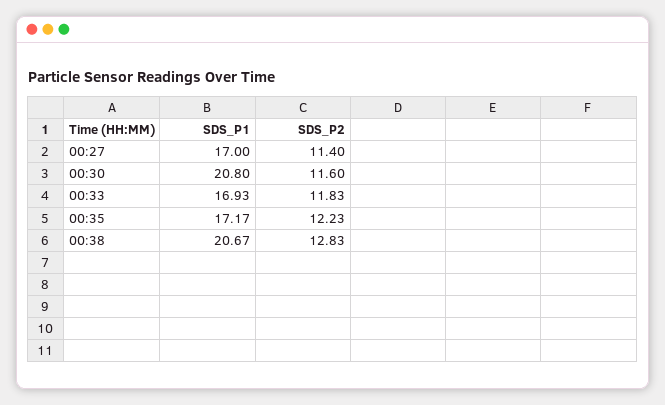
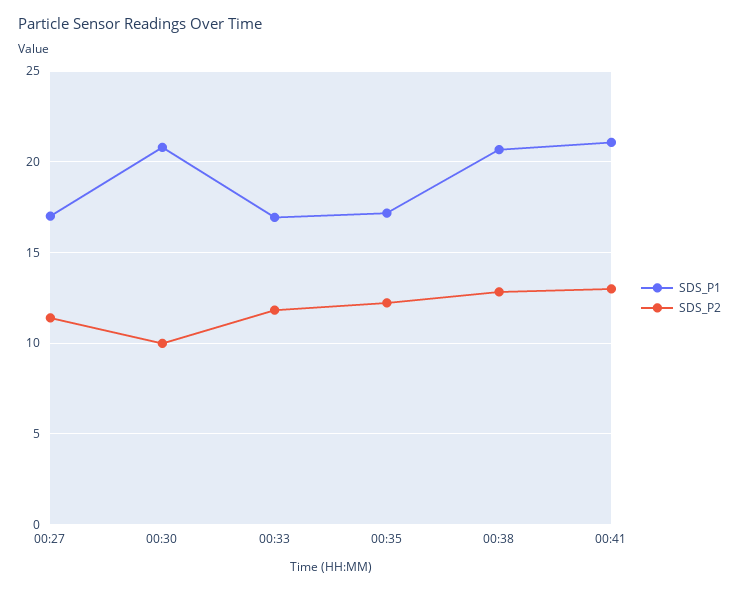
SDS_P2, 00:30: 11.6 -> 10
SDS_P1, 00:41: none -> 21
SDS_P2, 00:41: none -> 13

